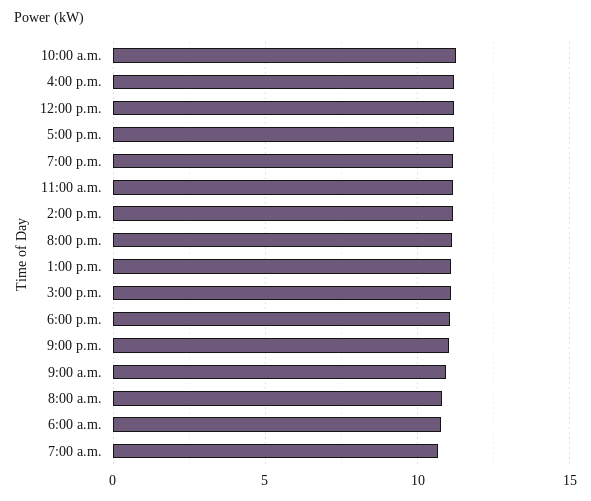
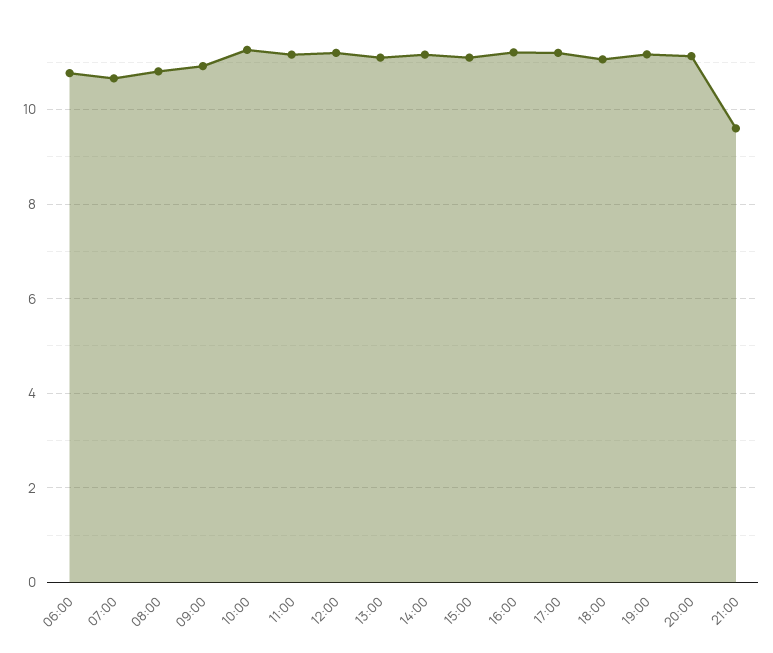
9:00 p.m.: 11 -> 9.6

